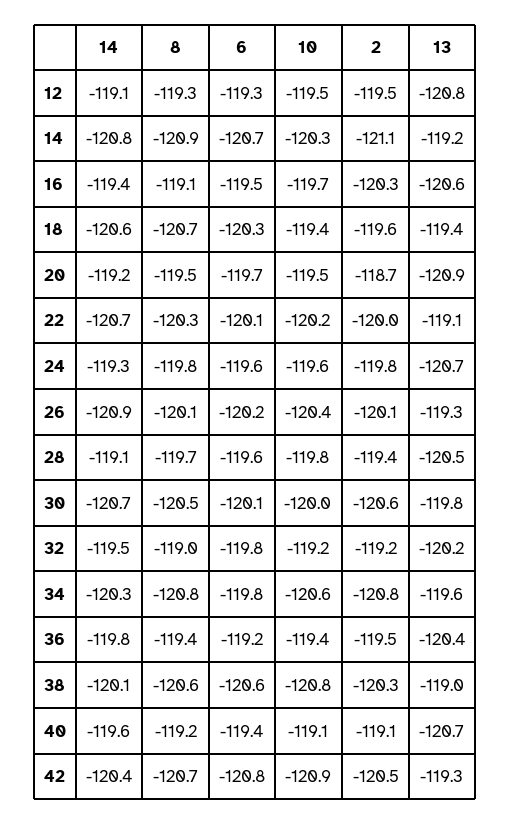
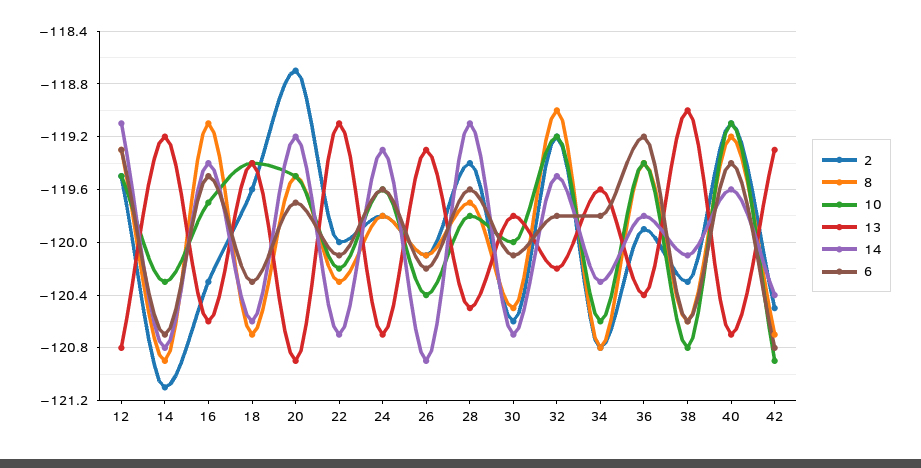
2, 36: -119.5 -> -119.9

